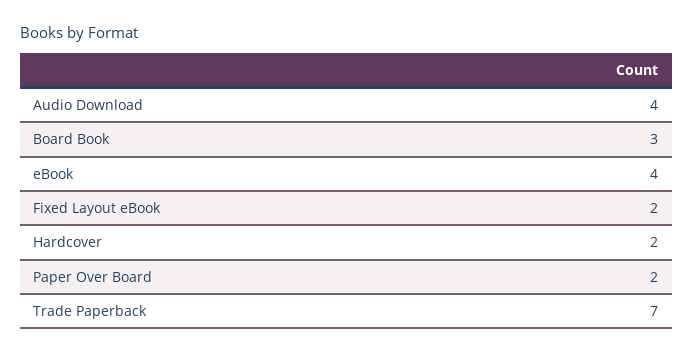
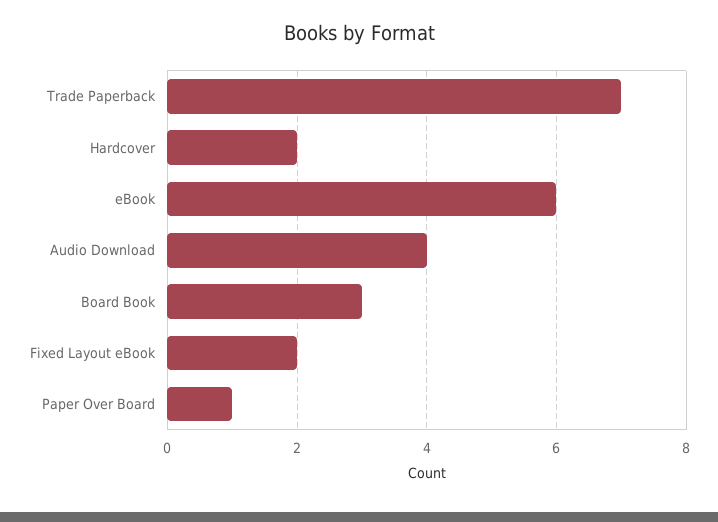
eBook: 4 -> 6
Paper Over Board: 2 -> 1

